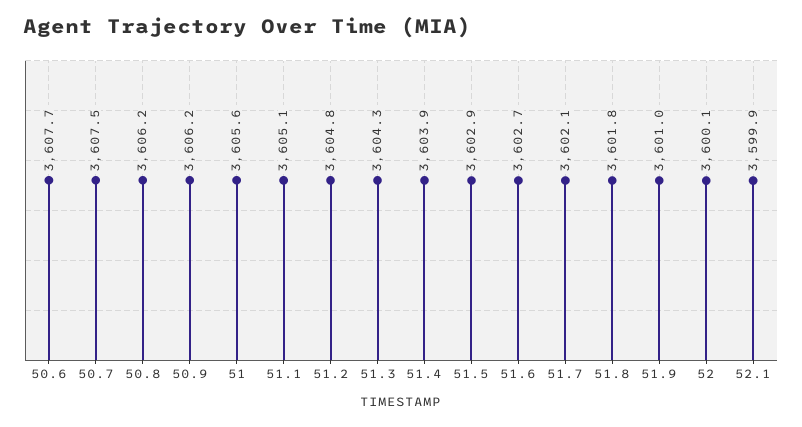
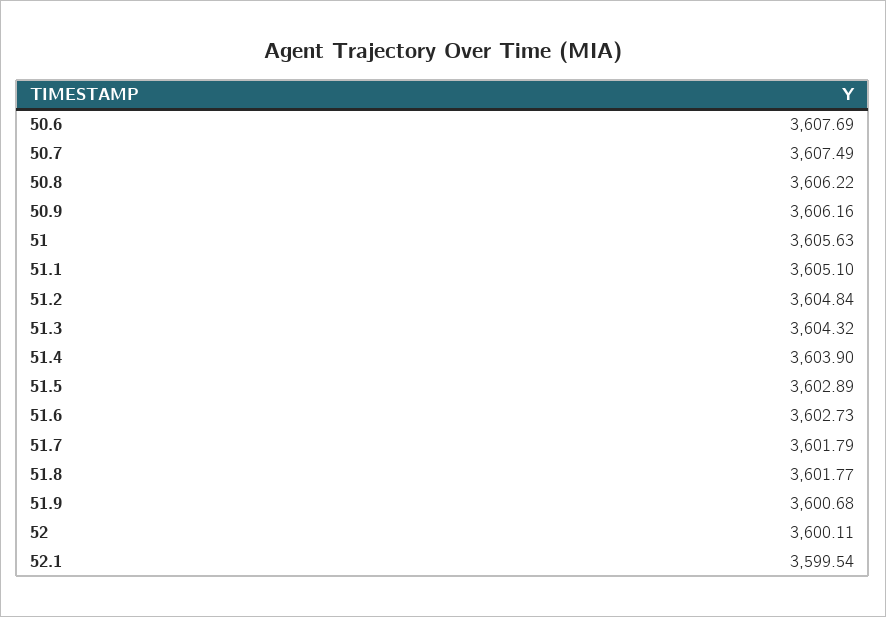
51.7: 3602.1 -> 3601.79
51.9: 3601 -> 3600.68
52.1: 3599.9 -> 3599.54

